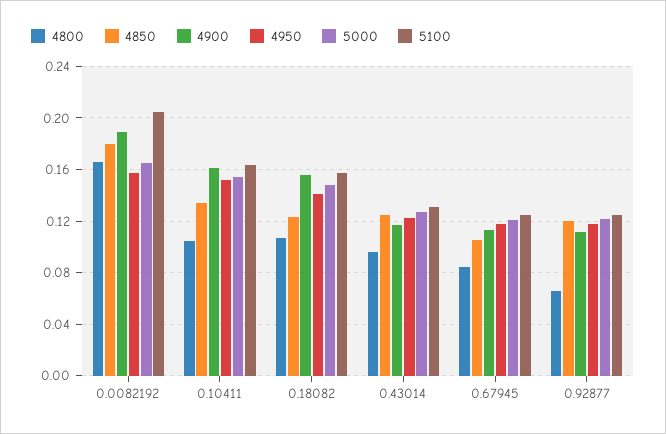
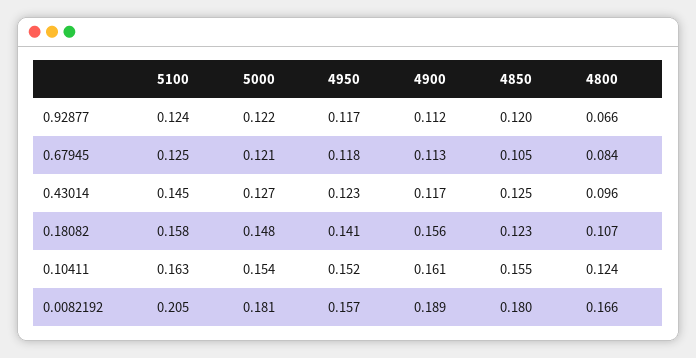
5000, 0.0082192: 0.165 -> 0.181
4800, 0.10411: 0.105 -> 0.124
4850, 0.10411: 0.135 -> 0.155
5100, 0.43014: 0.13 -> 0.145

